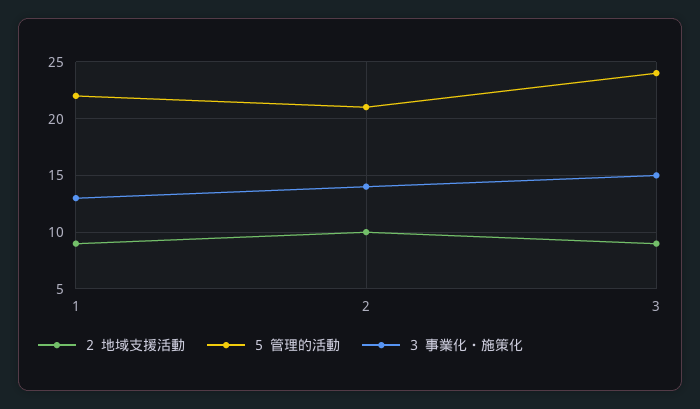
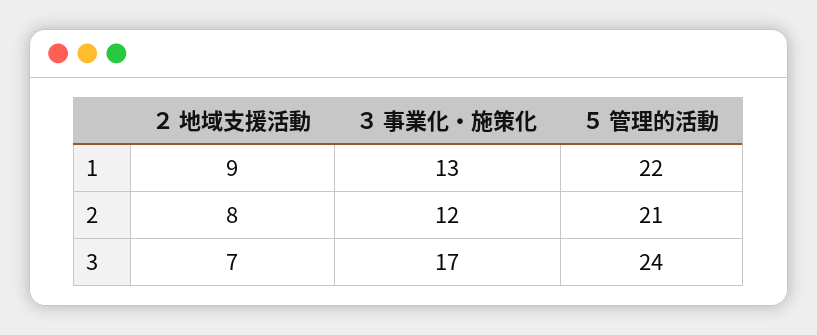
２ 地域支援活動, 2: 10 -> 8
３ 事業化・施策化, 2: 14 -> 12
２ 地域支援活動, 3: 9 -> 7
３ 事業化・施策化, 3: 15 -> 17

